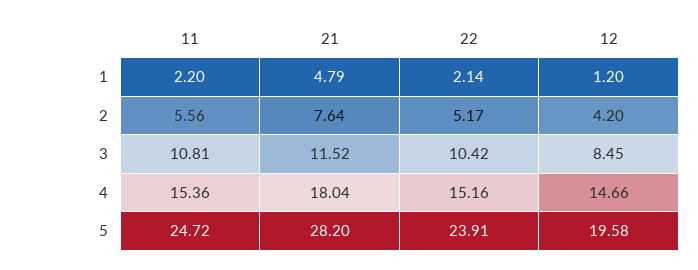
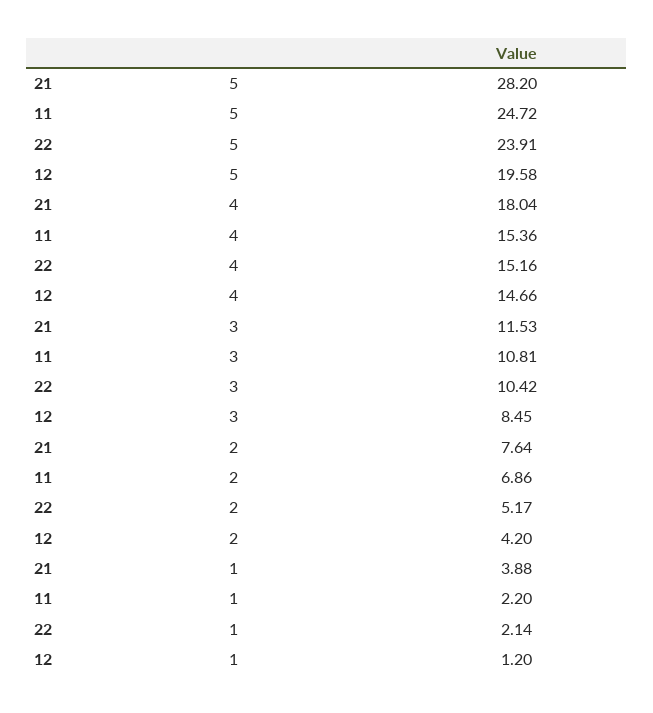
21, 1: 4.79 -> 3.88
11, 2: 5.56 -> 6.86
21, 3: 11.52 -> 11.53

